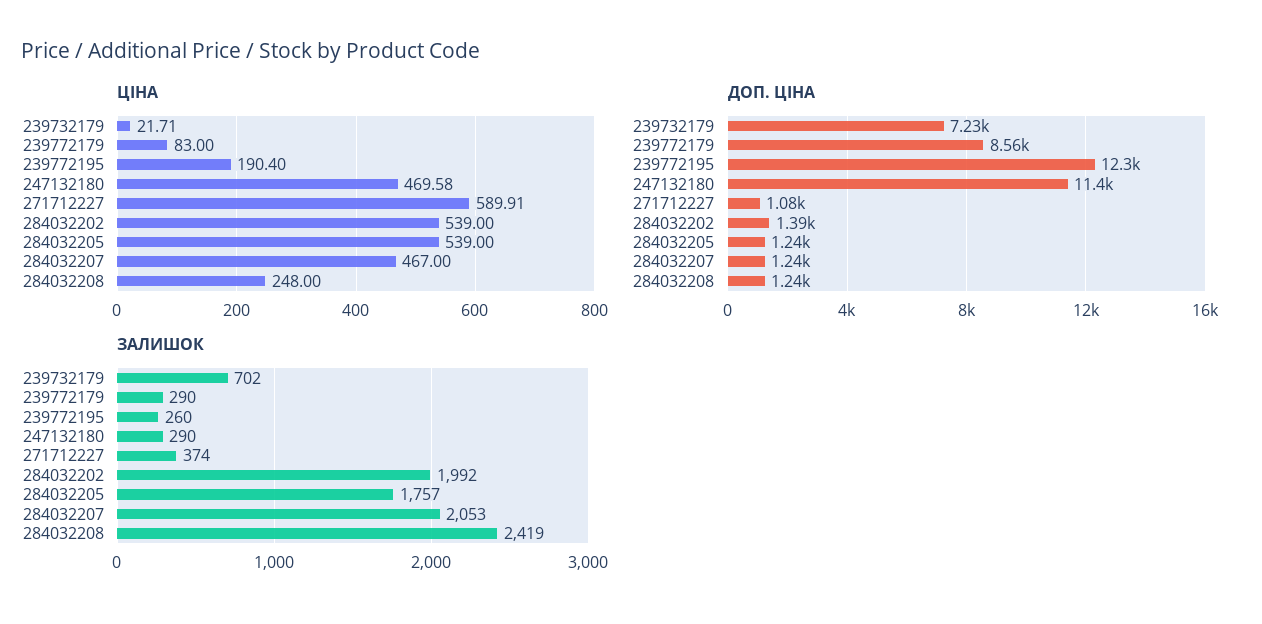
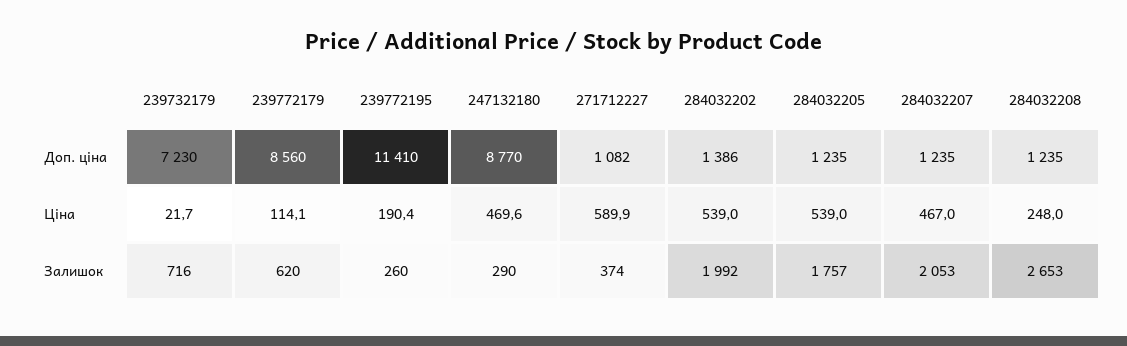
ЦІНА, 239772179: 83 -> 114.1
ДОП. ЦІНА, 239772195: 12300 -> 11410
ДОП. ЦІНА, 247132180: 11400 -> 8770
ЗАЛИШОК, 239732179: 702 -> 716
ЗАЛИШОК, 239772179: 290 -> 620
ЗАЛИШОК, 284032208: 2419 -> 2653

